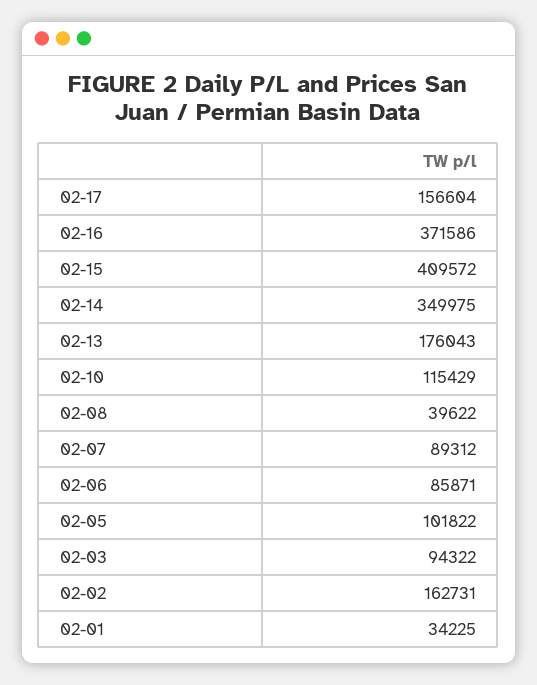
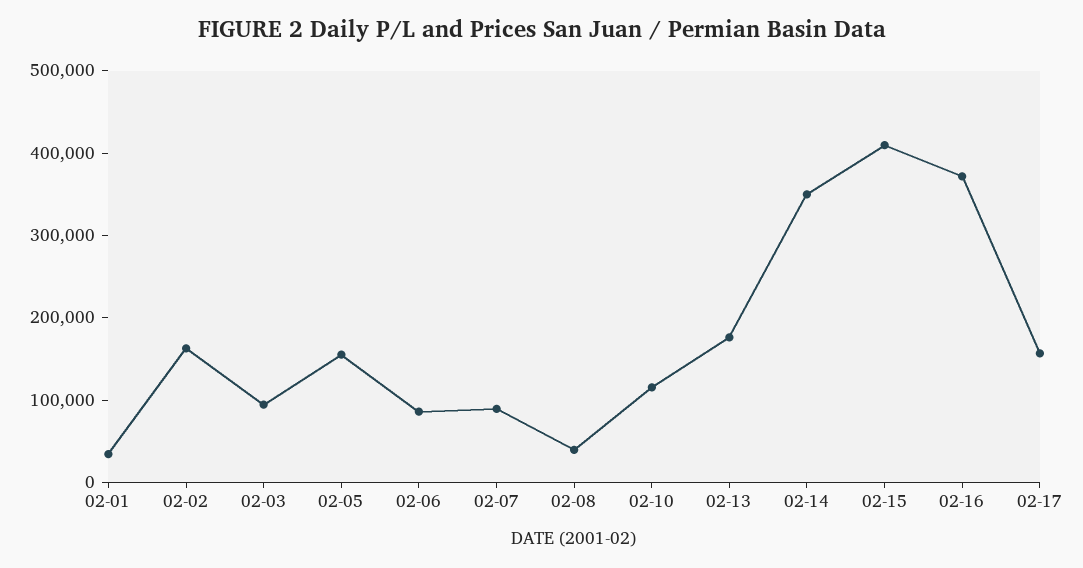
02-05: 101822 -> 160000

